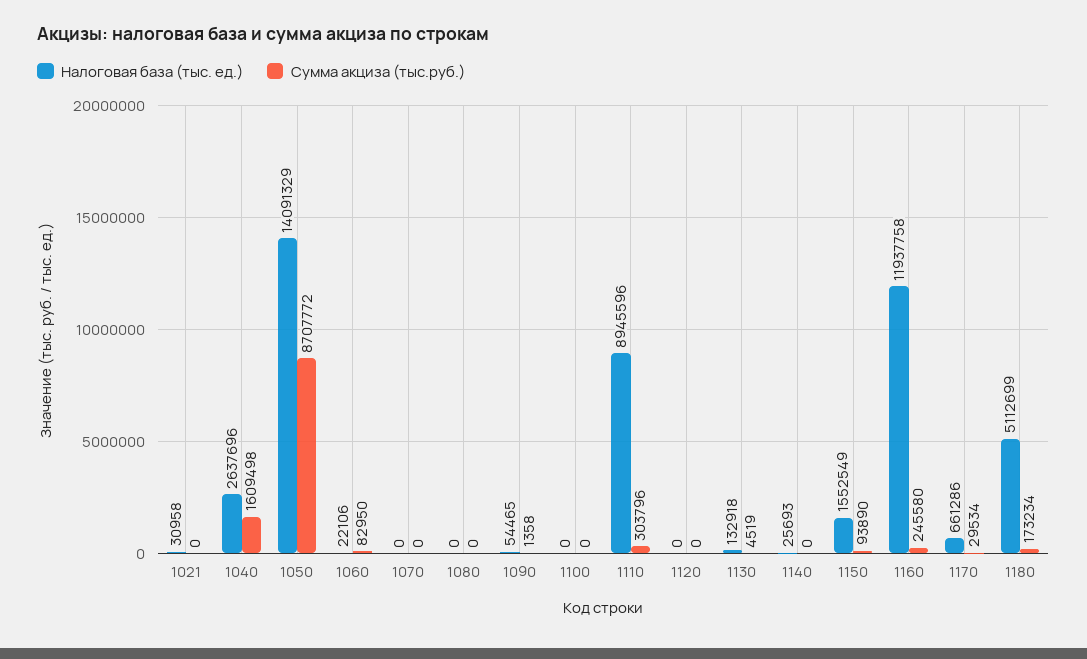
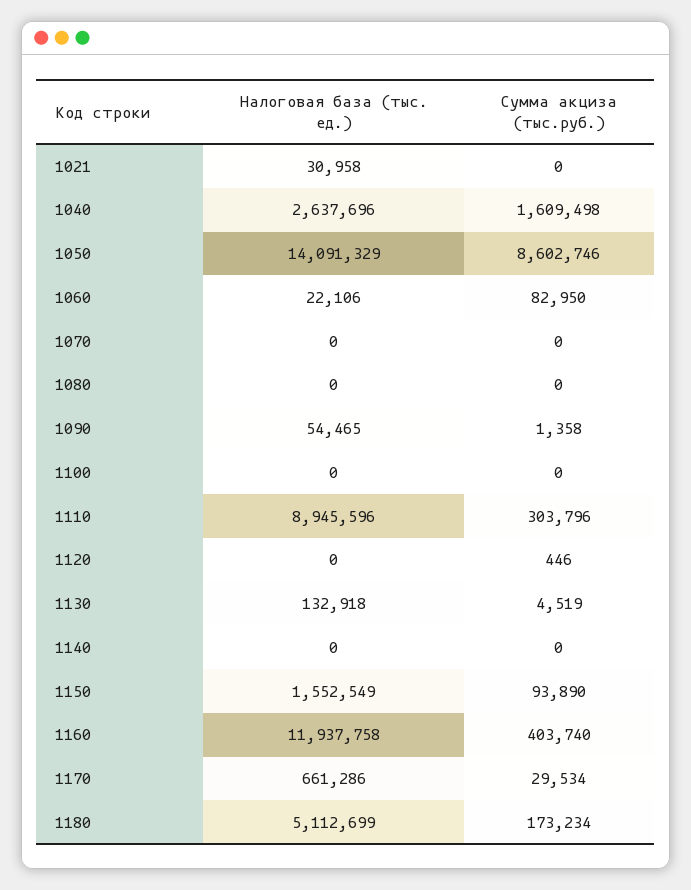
Сумма акциза (тыс.руб.), 1050: 8707772 -> 8602746
Сумма акциза (тыс.руб.), 1120: 0 -> 446
Налоговая база (тыс. ед.), 1140: 25693 -> 0
Сумма акциза (тыс.руб.), 1160: 245580 -> 403740

